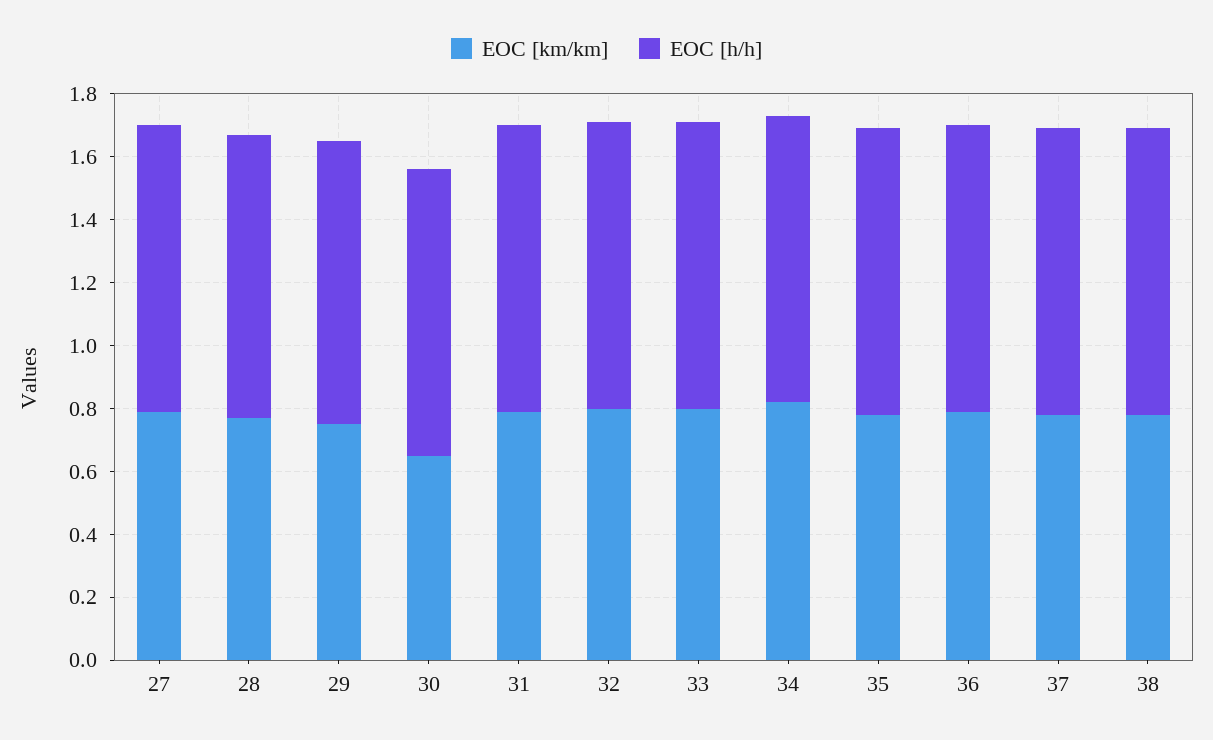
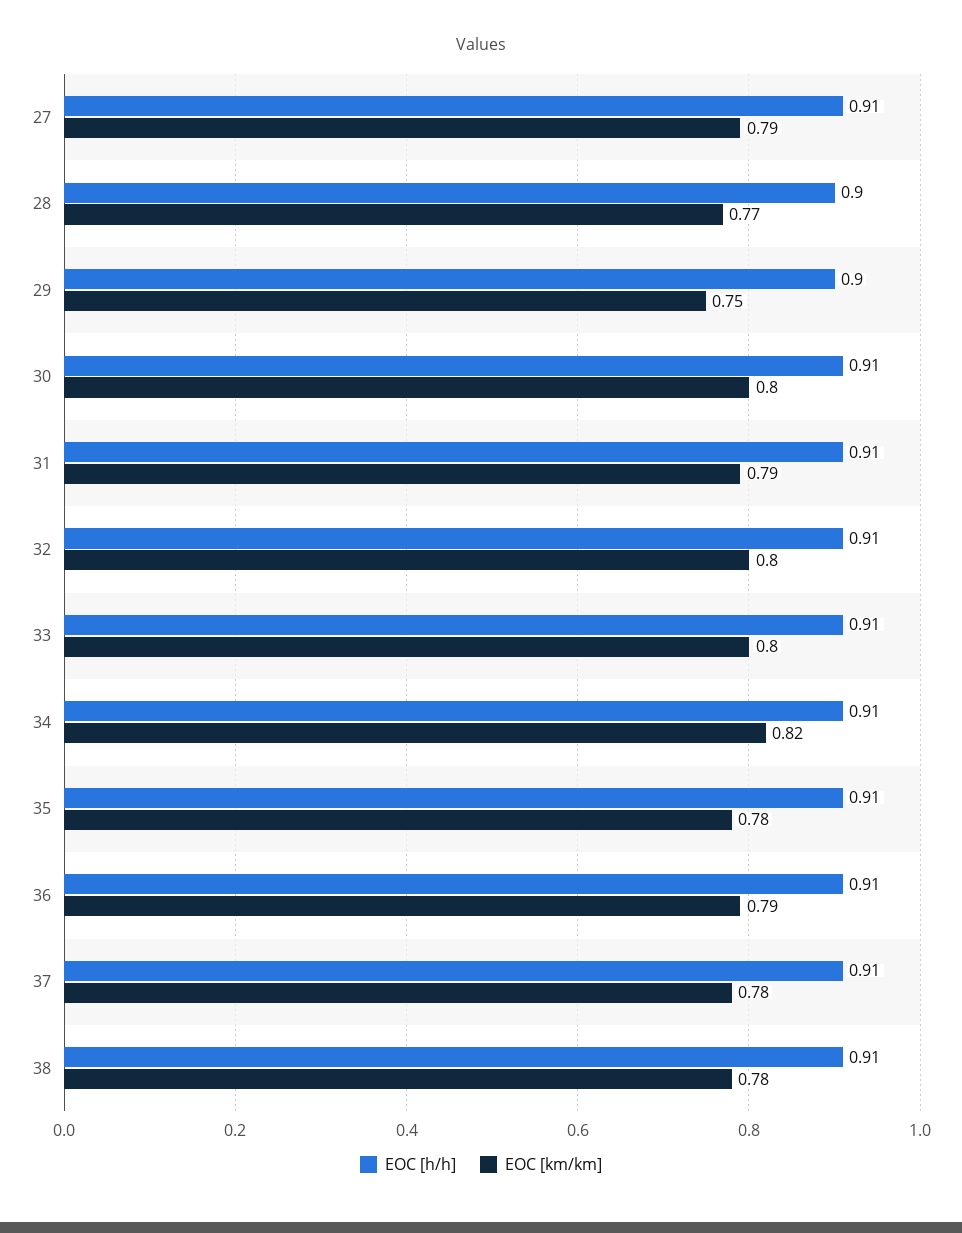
EOC [km/km], 30: 0.65 -> 0.8

